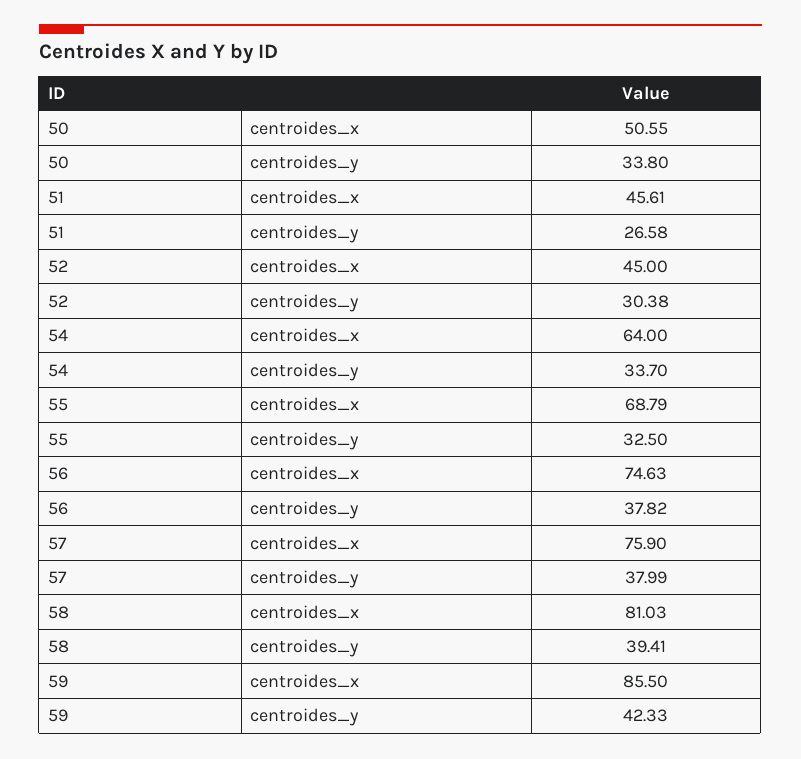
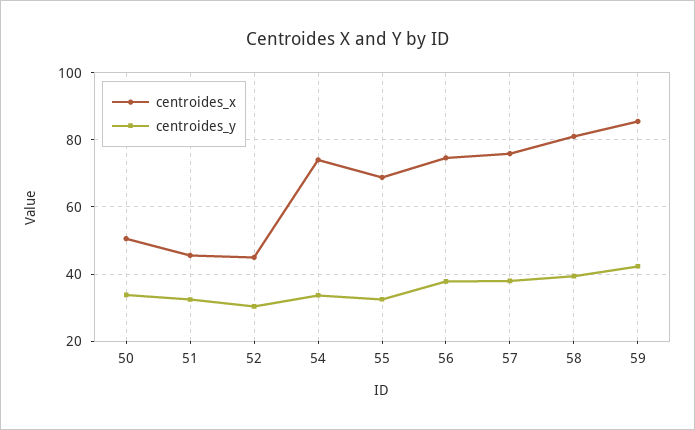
centroides_y, 51: 26.58 -> 32
centroides_x, 54: 64 -> 74

